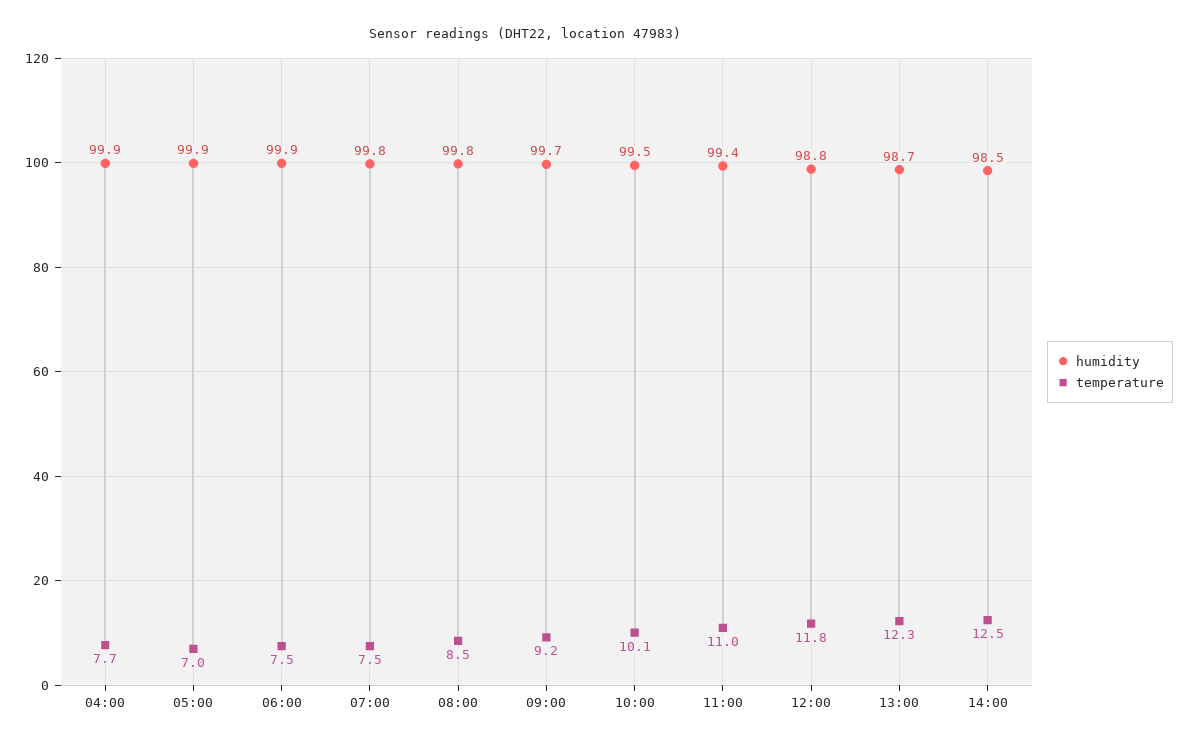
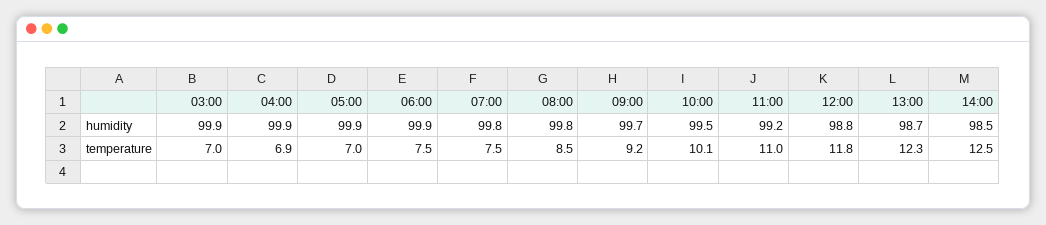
temperature, 04:00: 7.7 -> 6.9
humidity, 11:00: 99.4 -> 99.2
humidity, 03:00: none -> 99.9
temperature, 03:00: none -> 7

